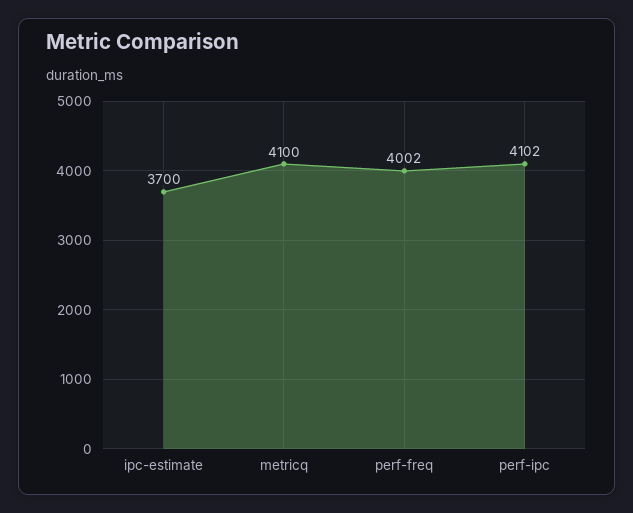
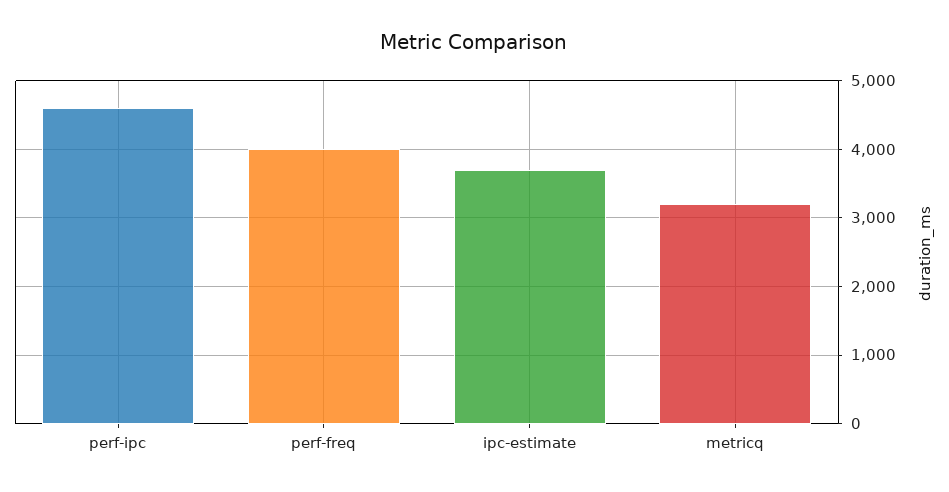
metricq: 4100 -> 3200
perf-ipc: 4102 -> 4600

